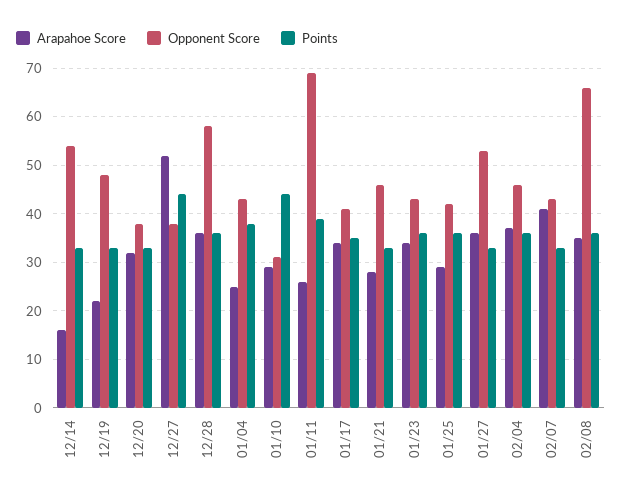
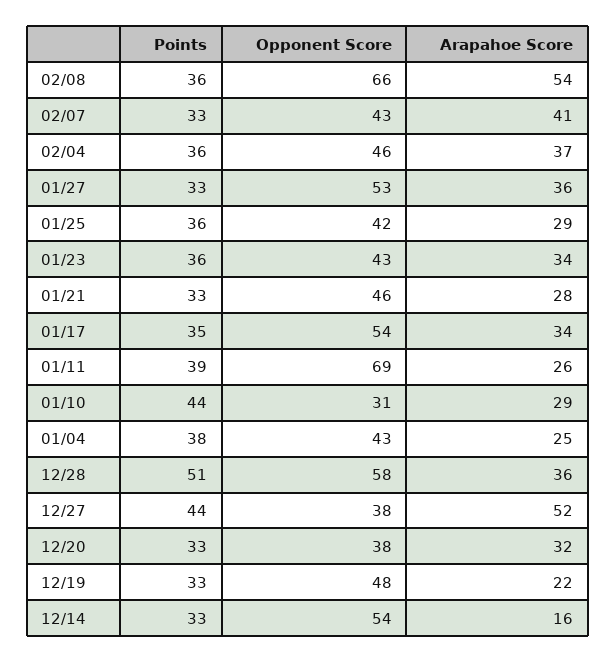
Points, 12/28: 35 -> 51
Opponent Score, 01/17: 40 -> 54
Arapahoe Score, 02/08: 35 -> 54

